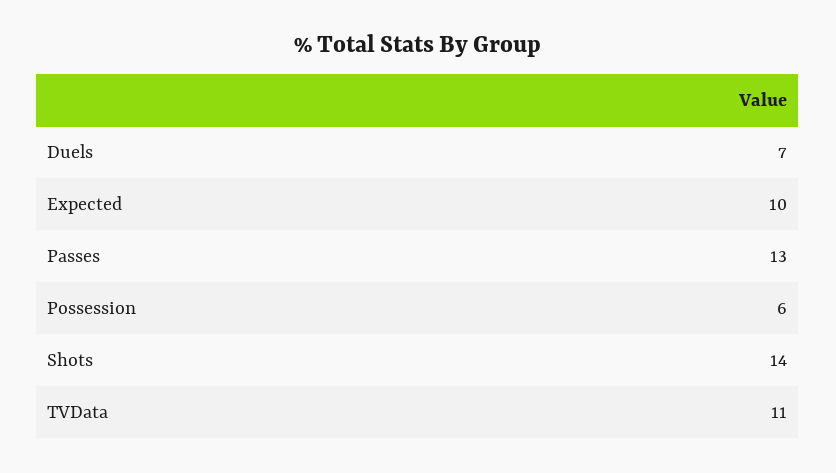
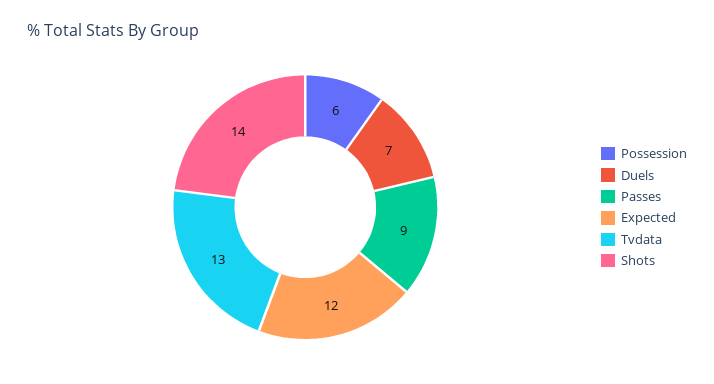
Expected: 10 -> 12
Passes: 13 -> 9
TVData: 11 -> 13

